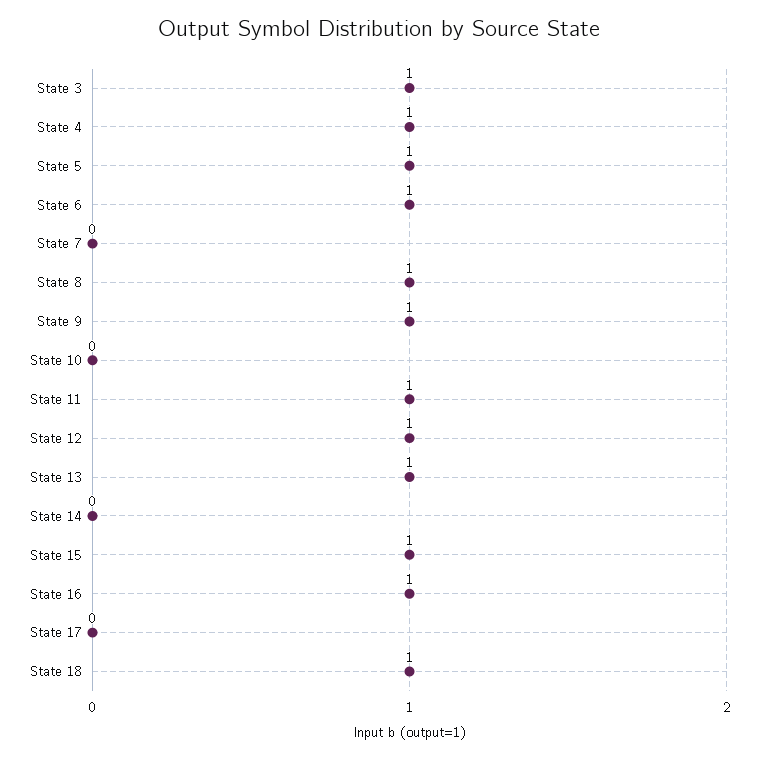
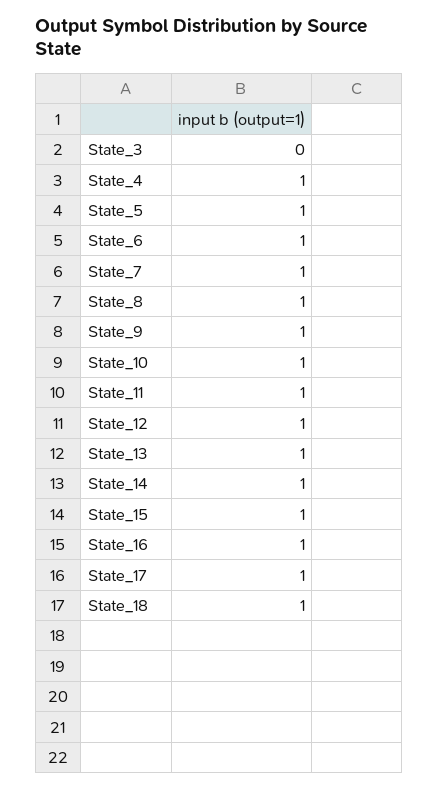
State 3: 1 -> 0
State 7: 0 -> 1
State 10: 0 -> 1
State 14: 0 -> 1
State 17: 0 -> 1

